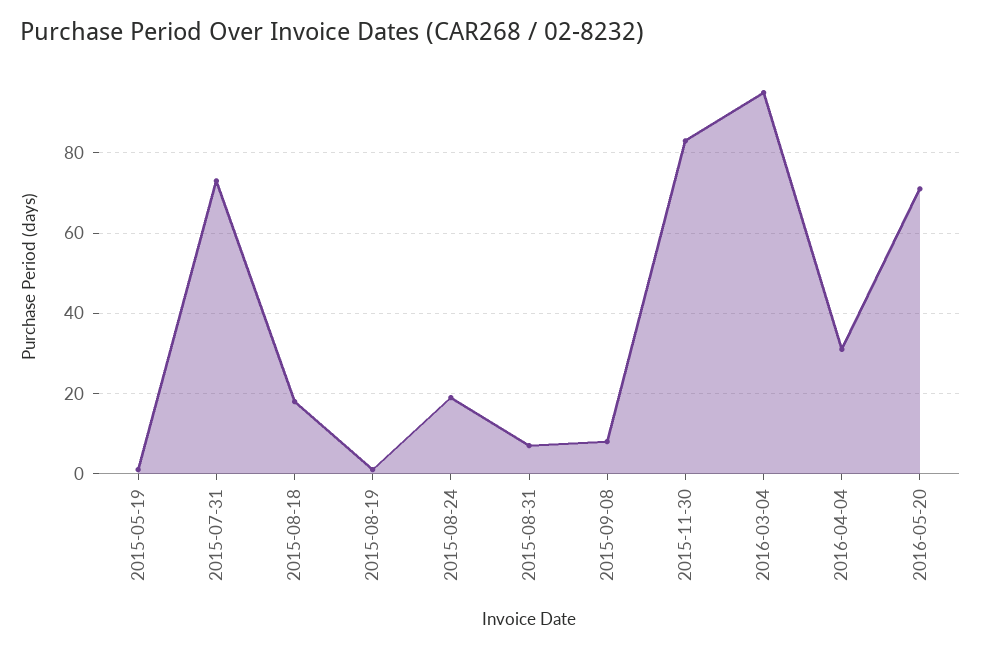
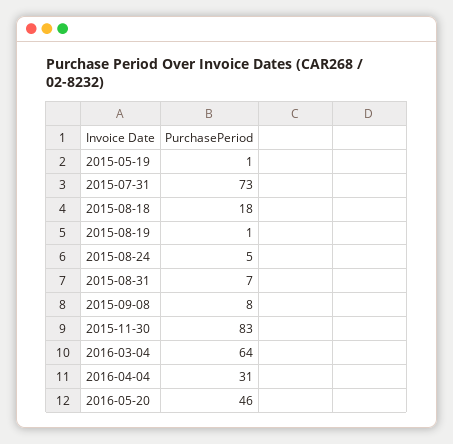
2015-08-24: 20 -> 5
2016-03-04: 95 -> 64
2016-05-20: 70 -> 46

